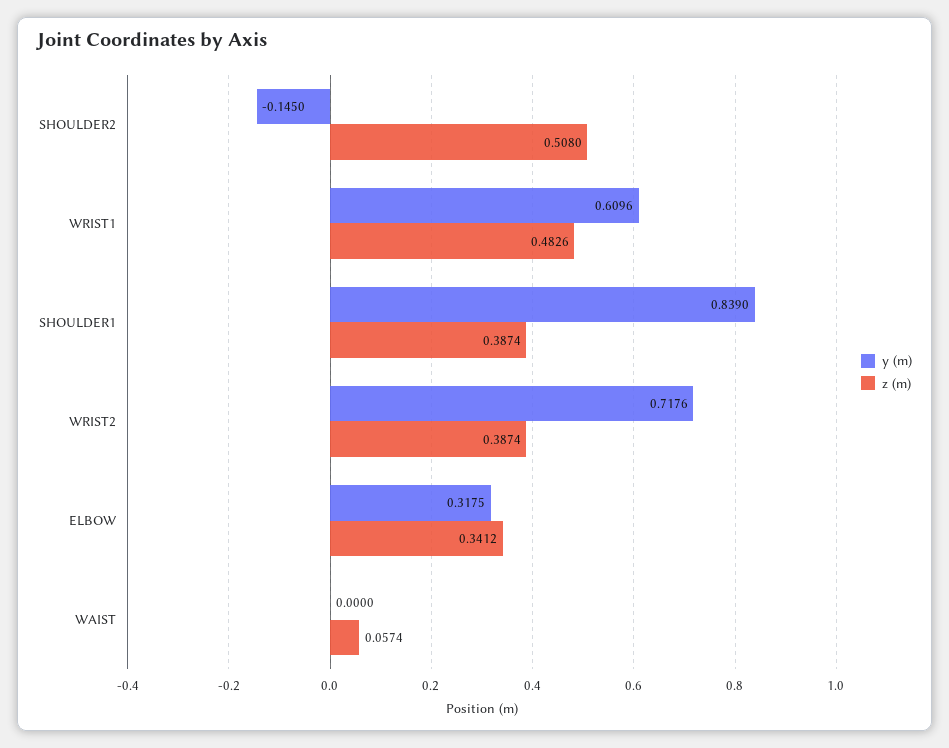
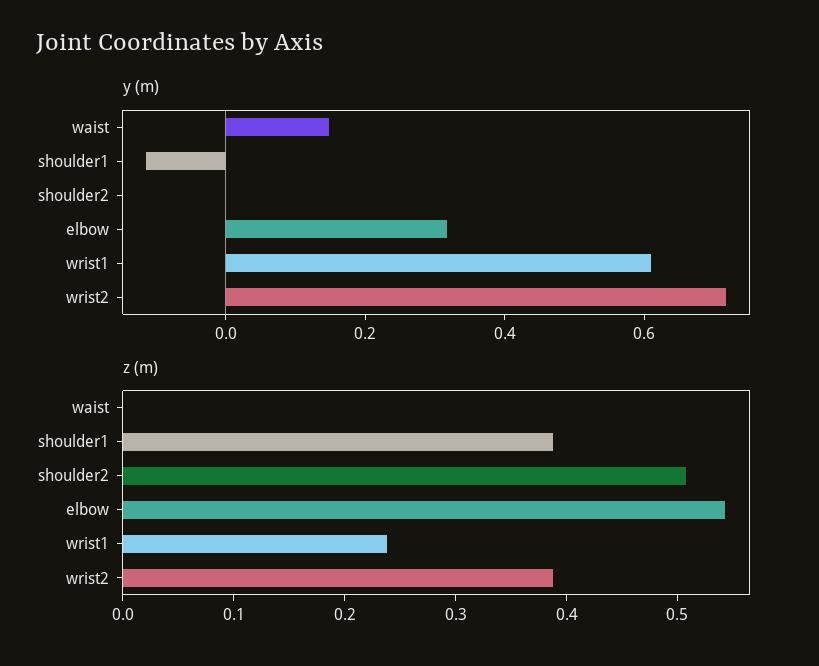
y (m), SHOULDER2: -0.145 -> 0
z (m), WRIST1: 0.4826 -> 0.24
y (m), SHOULDER1: 0.839 -> -0.1
z (m), ELBOW: 0.3412 -> 0.54
y (m), WAIST: 0 -> 0.15
z (m), WAIST: 0.0574 -> 0

